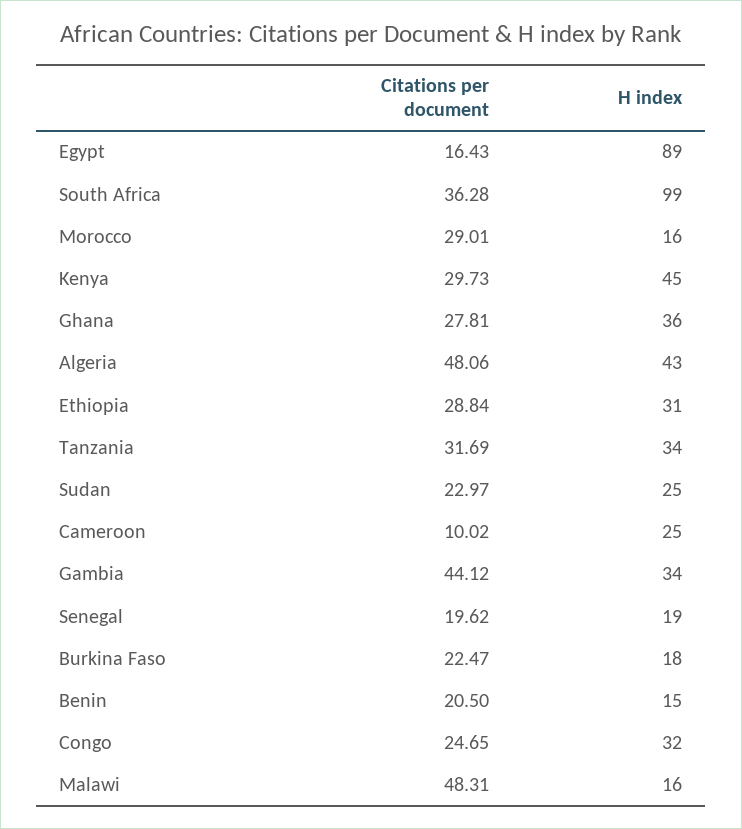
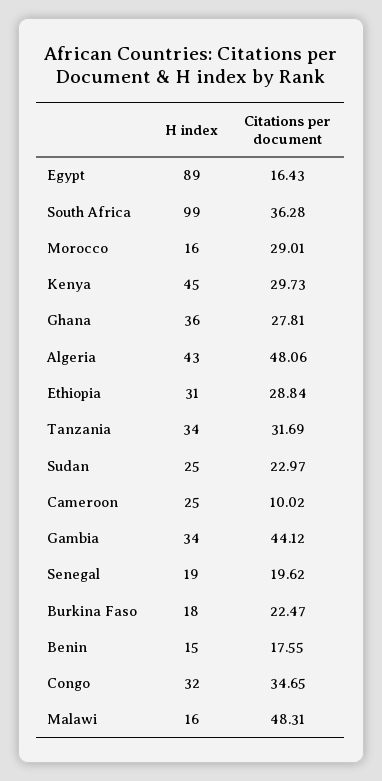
Citations per document, Benin: 20.5 -> 17.55
Citations per document, Congo: 24.65 -> 34.65

